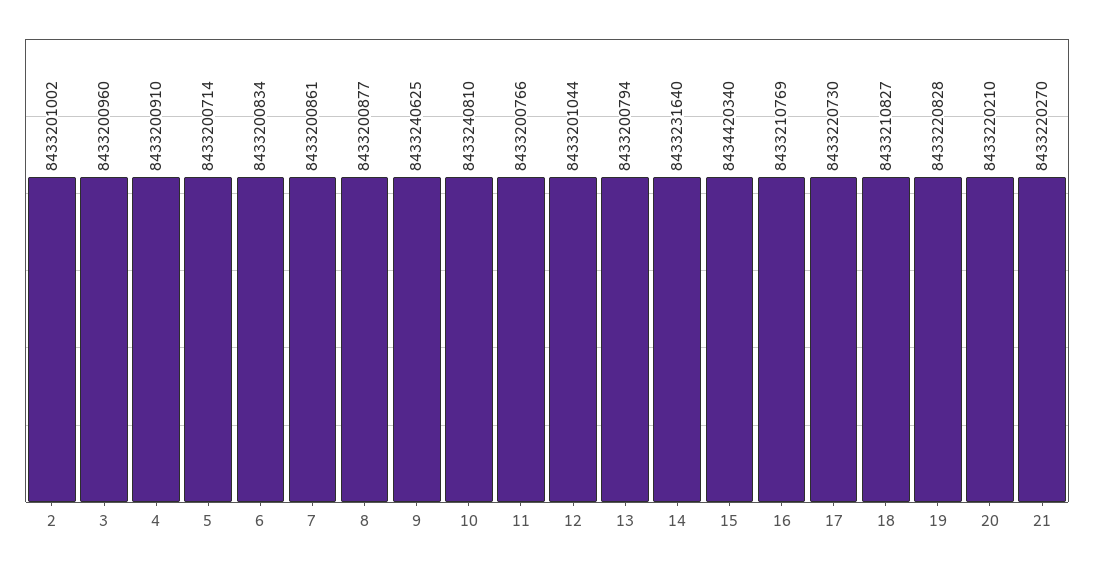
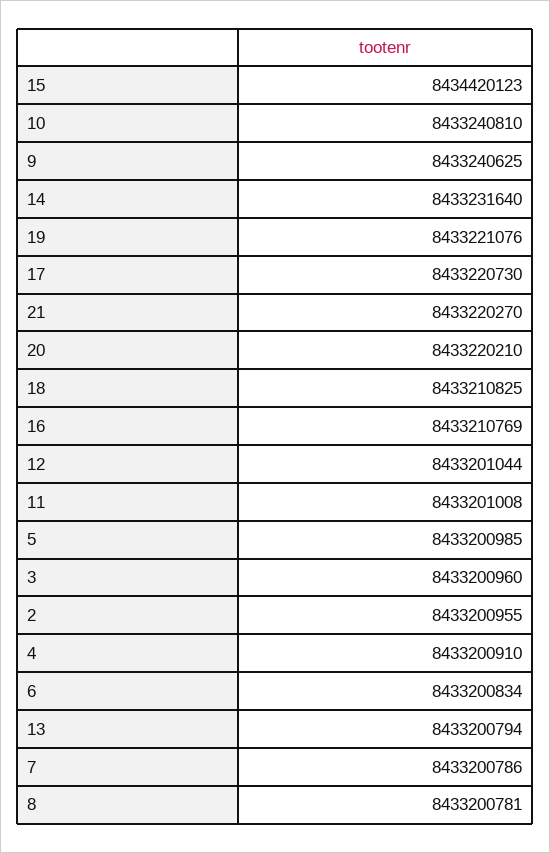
2: 8433201002 -> 8433200955
5: 8433200714 -> 8433200985
7: 8433200861 -> 8433200786
8: 8433200877 -> 8433200781
11: 8433200766 -> 8433201008
15: 8434420340 -> 8434420123
18: 8433210827 -> 8433210825
19: 8433220828 -> 8433221076

